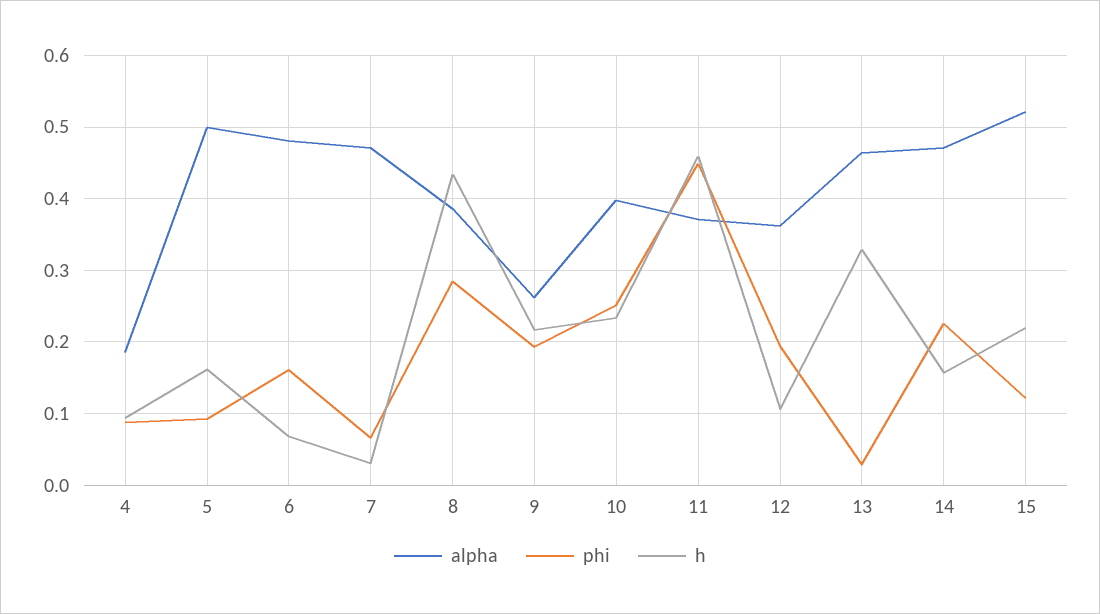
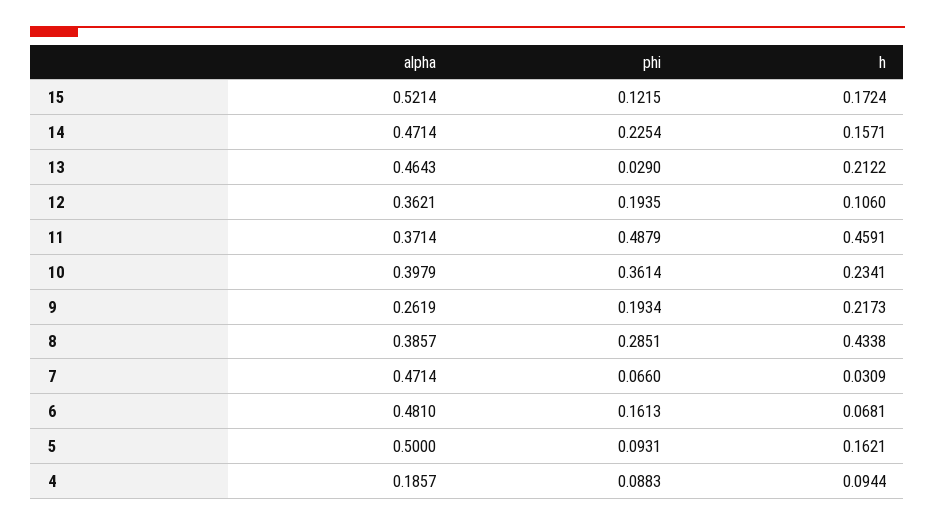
phi, 10: 0.25 -> 0.3614
phi, 11: 0.45 -> 0.4879
h, 13: 0.33 -> 0.2122
h, 15: 0.22 -> 0.1724

